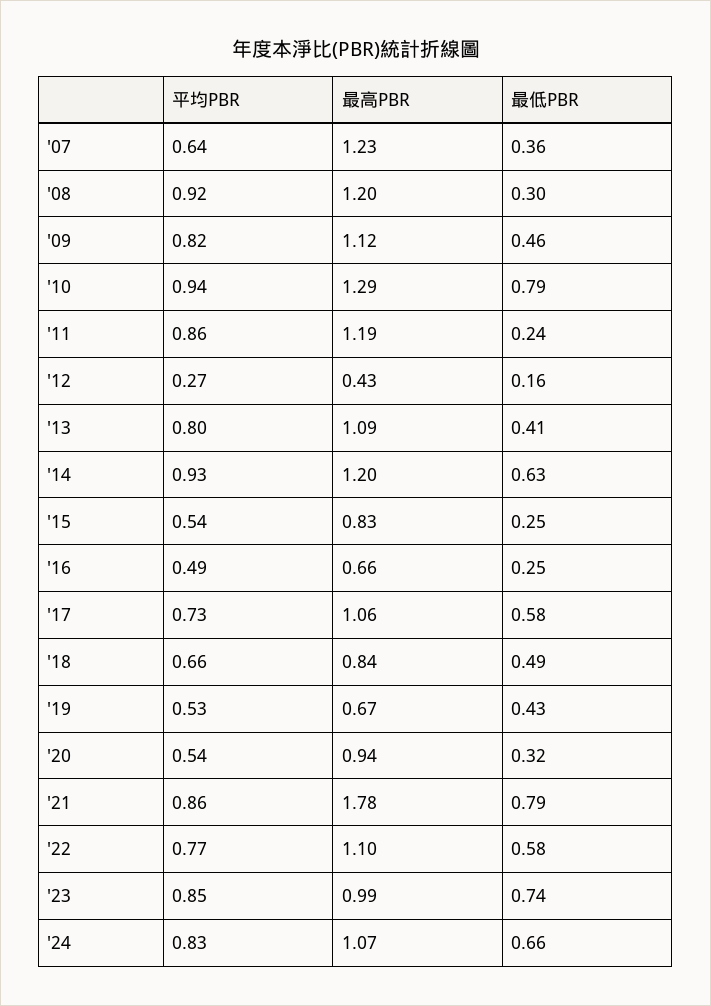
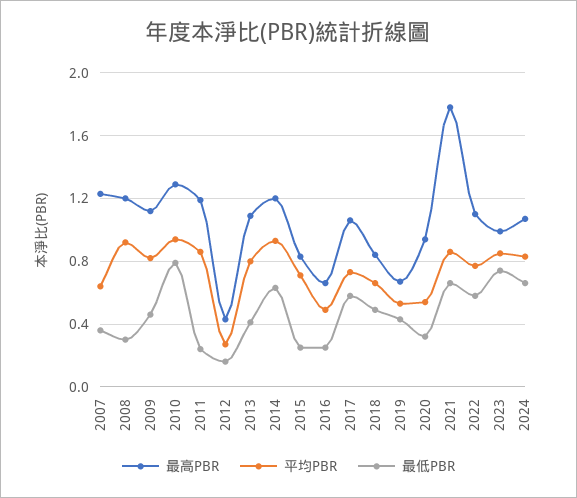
平均PBR, '15: 0.54 -> 0.7
最低PBR, '21: 0.79 -> 0.65

